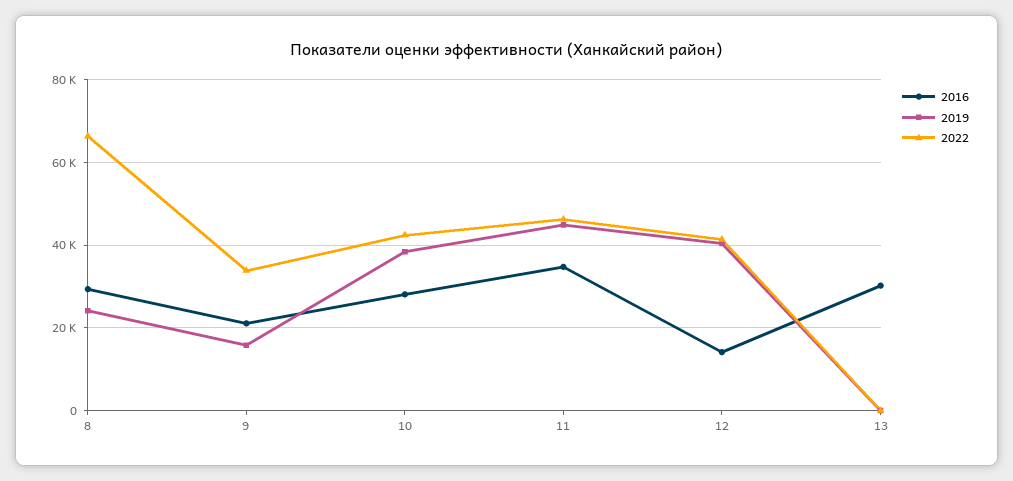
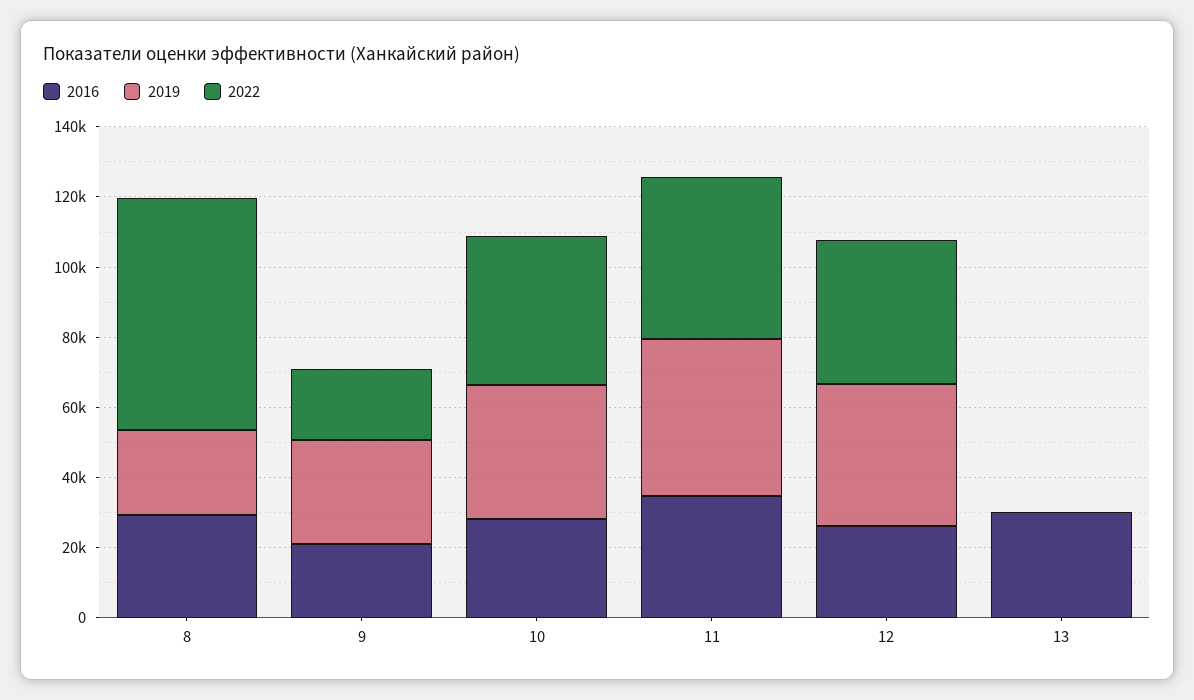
2019, 9: 16000 -> 30000
2022, 9: 34000 -> 20000
2016, 12: 14000 -> 25000

